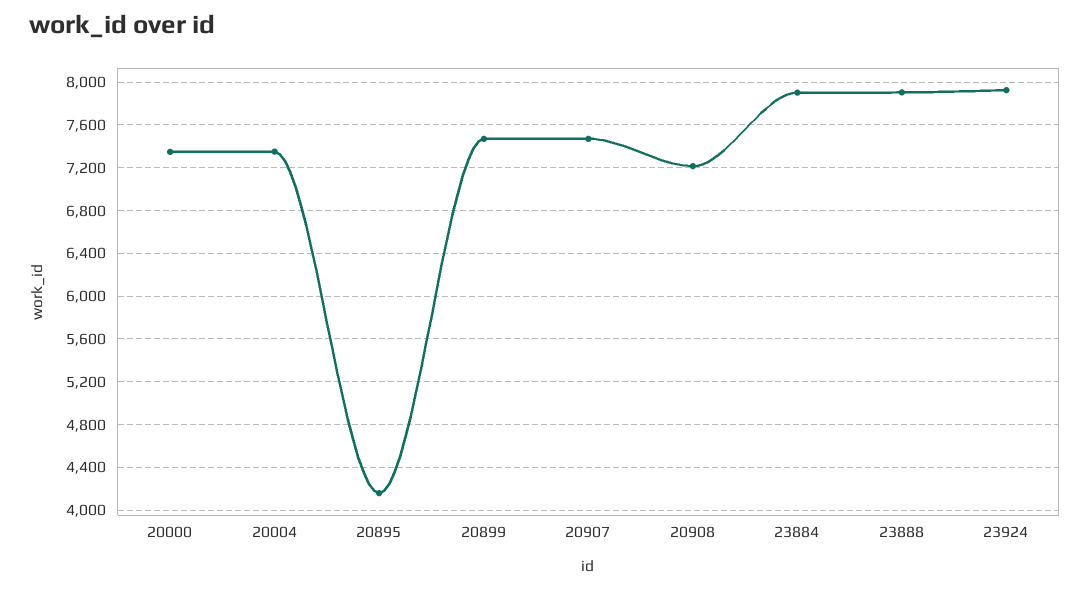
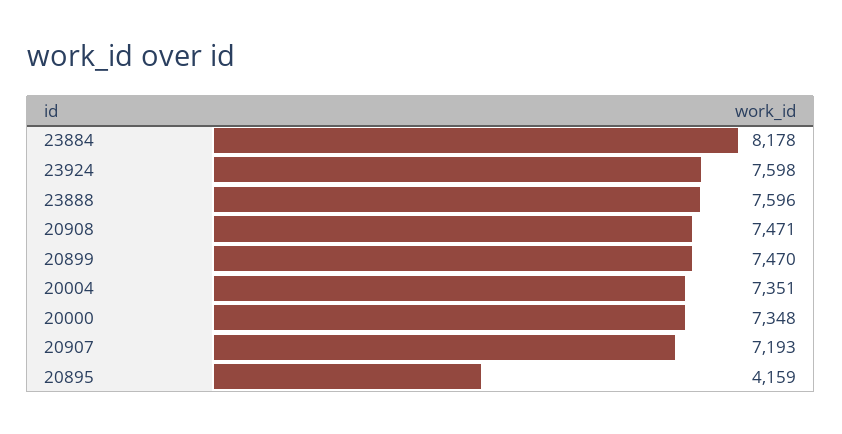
20907: 7500 -> 7193
20908: 7200 -> 7471
23884: 7900 -> 8178
23888: 7900 -> 7596
23924: 7900 -> 7598

